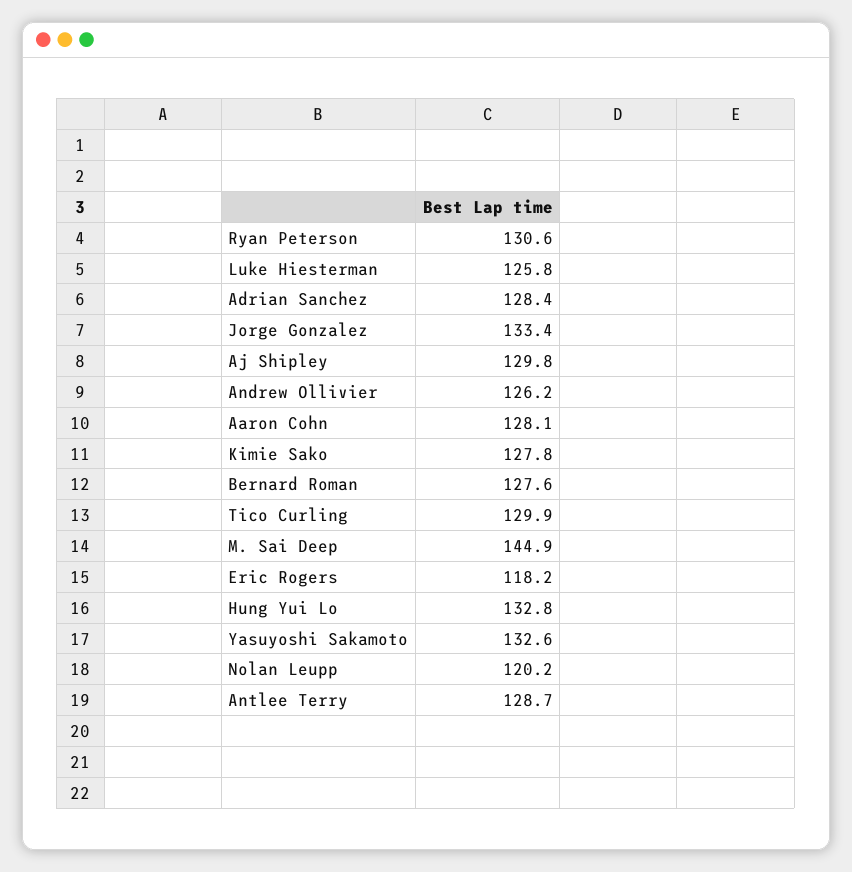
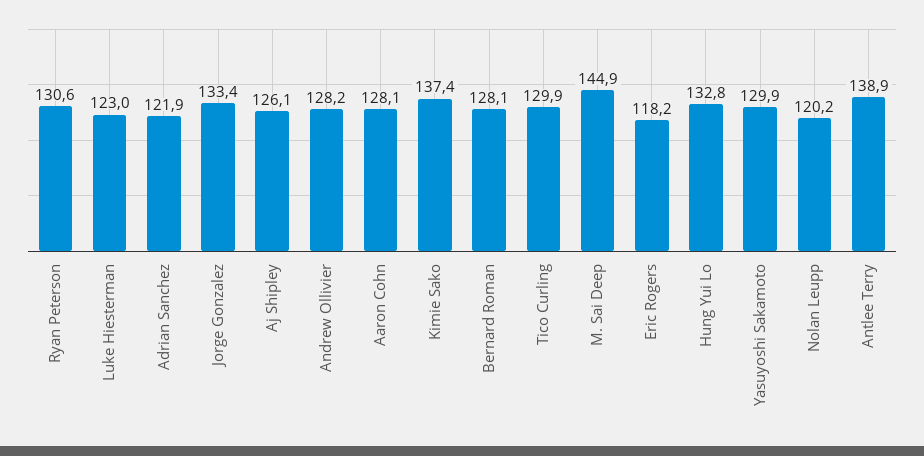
Luke Hiesterman: 125.8 -> 123
Adrian Sanchez: 128.4 -> 121.9
Aj Shipley: 129.8 -> 126.1
Andrew Ollivier: 126.2 -> 128.2
Kimie Sako: 127.8 -> 137.4
Bernard Roman: 127.6 -> 128.1
Yasuyoshi Sakamoto: 132.6 -> 129.9
Antlee Terry: 128.7 -> 138.9

